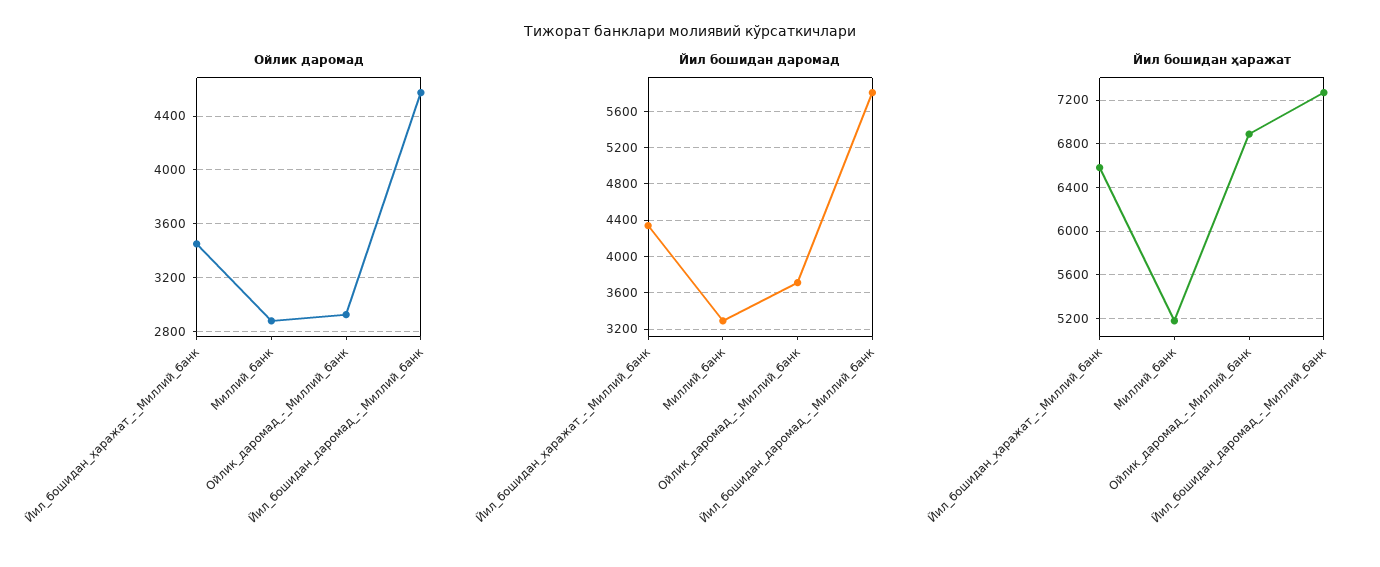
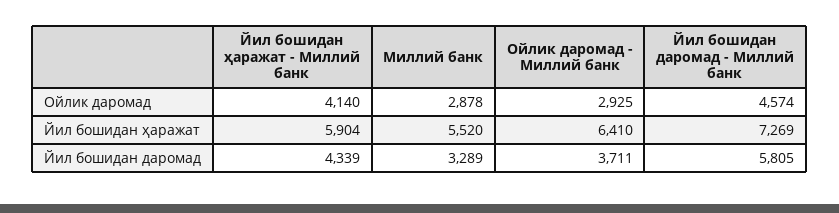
Ойлик даромад, Йил_бошидан_ҳаражат_-_Миллий_банк: 3450 -> 4140
Йил бошидан ҳаражат, Йил_бошидан_ҳаражат_-_Миллий_банк: 6600 -> 5904
Йил бошидан ҳаражат, Миллий_банк: 5200 -> 5520
Йил бошидан ҳаражат, Ойлик_даромад_-_Миллий_банк: 6900 -> 6410

